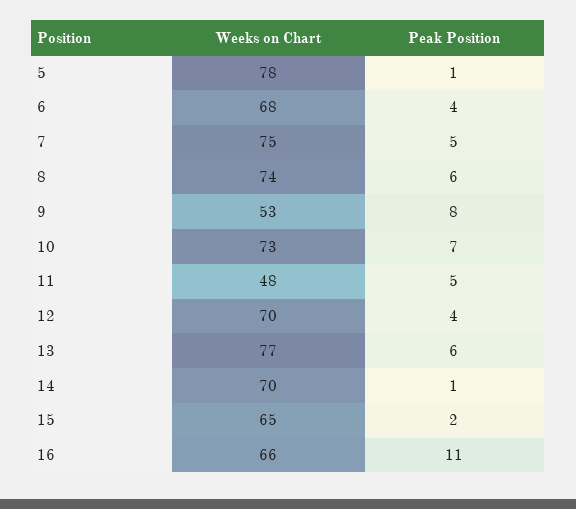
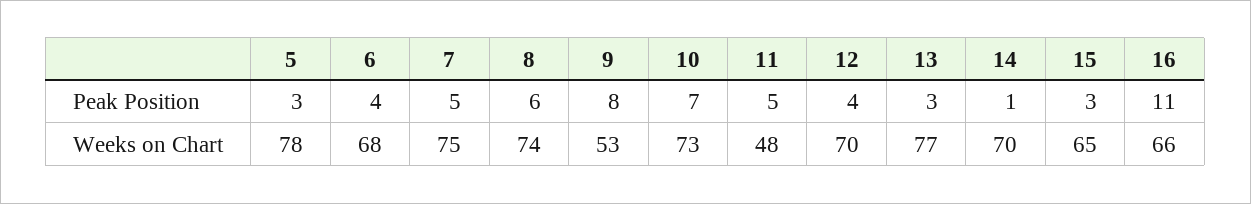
Peak Position, 5: 1 -> 3
Peak Position, 13: 6 -> 3
Peak Position, 15: 2 -> 3

